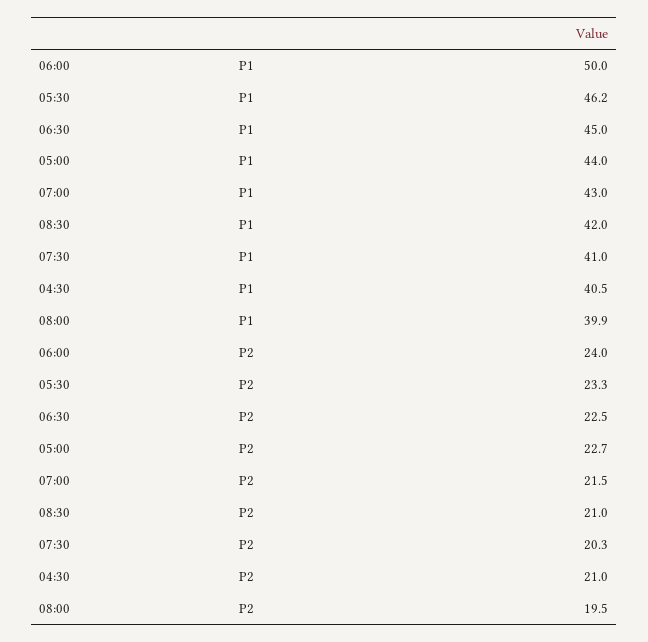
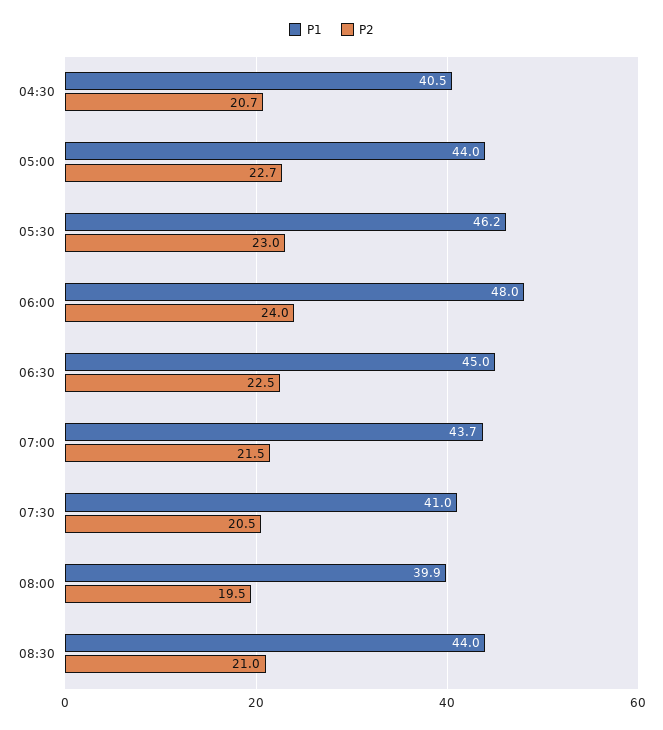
P1, 06:00: 50 -> 48
P1, 07:00: 43 -> 43.7
P1, 08:30: 42 -> 44
P2, 05:30: 23.3 -> 23
P2, 07:30: 20.3 -> 20.5
P2, 04:30: 21 -> 20.7

